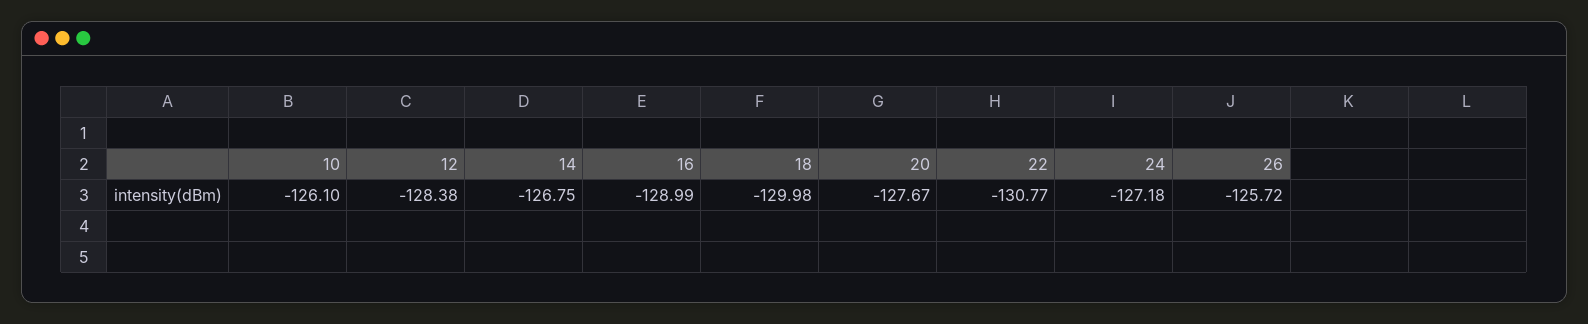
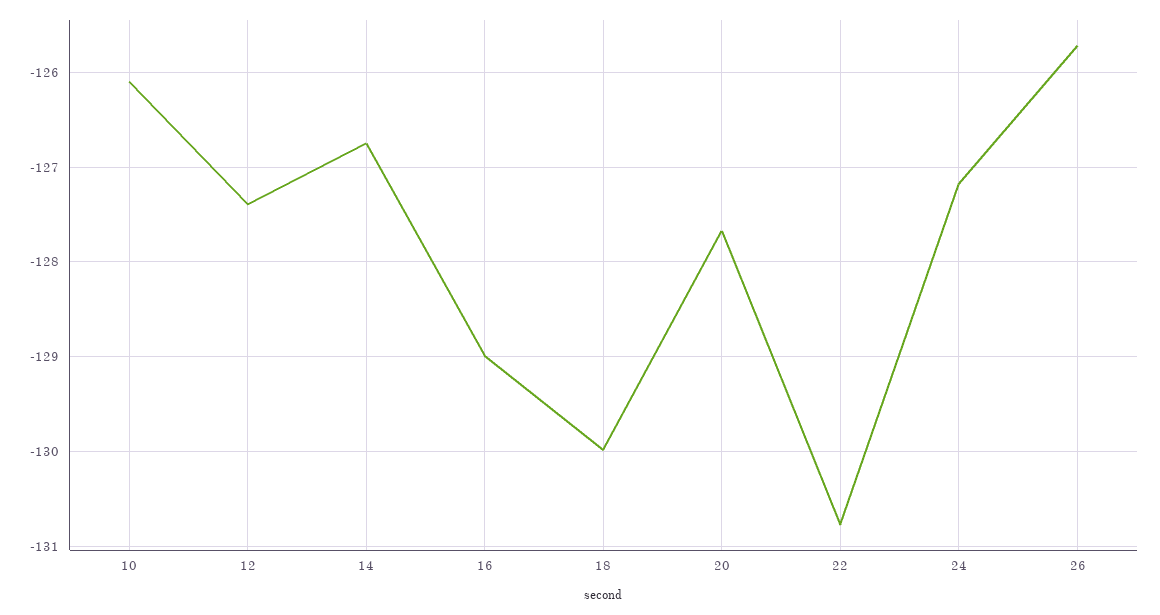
12: -128.38 -> -127.4

